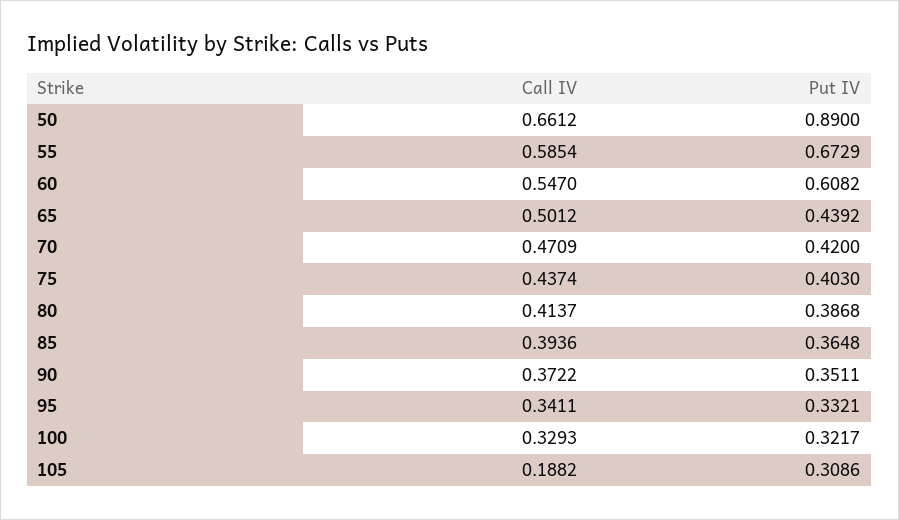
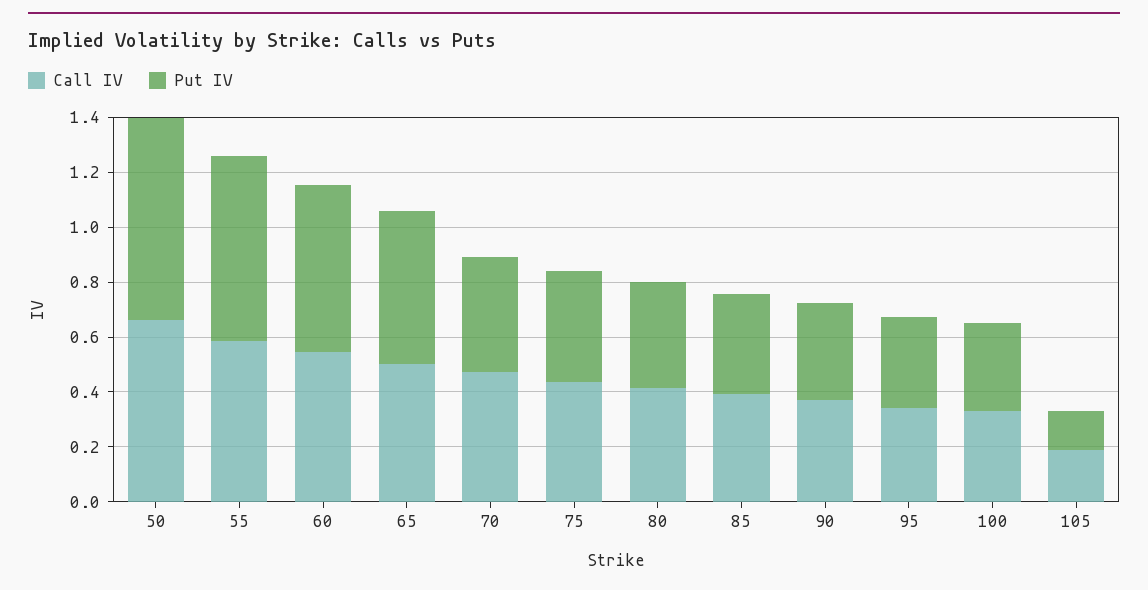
Put IV, 50: 0.89 -> 0.75
Put IV, 65: 0.4392 -> 0.55
Put IV, 105: 0.3086 -> 0.15

